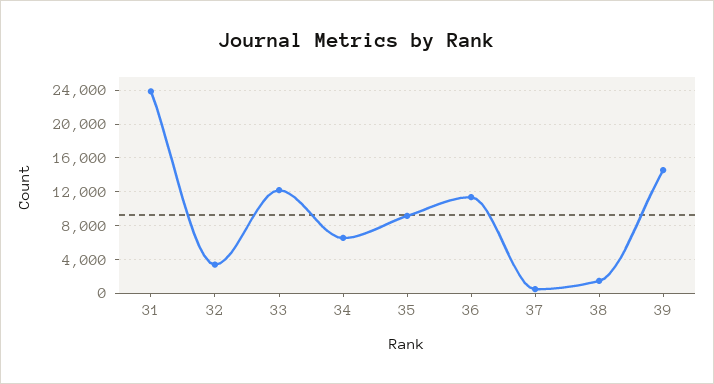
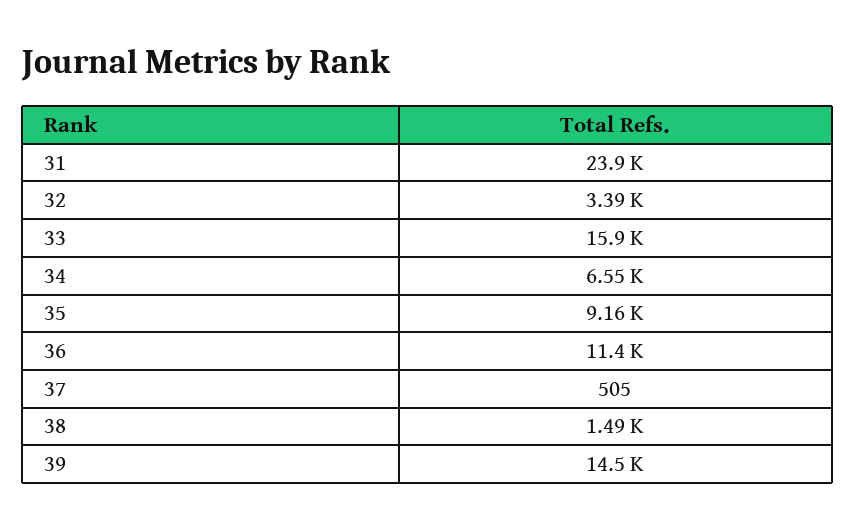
33: 12000 -> 15900

